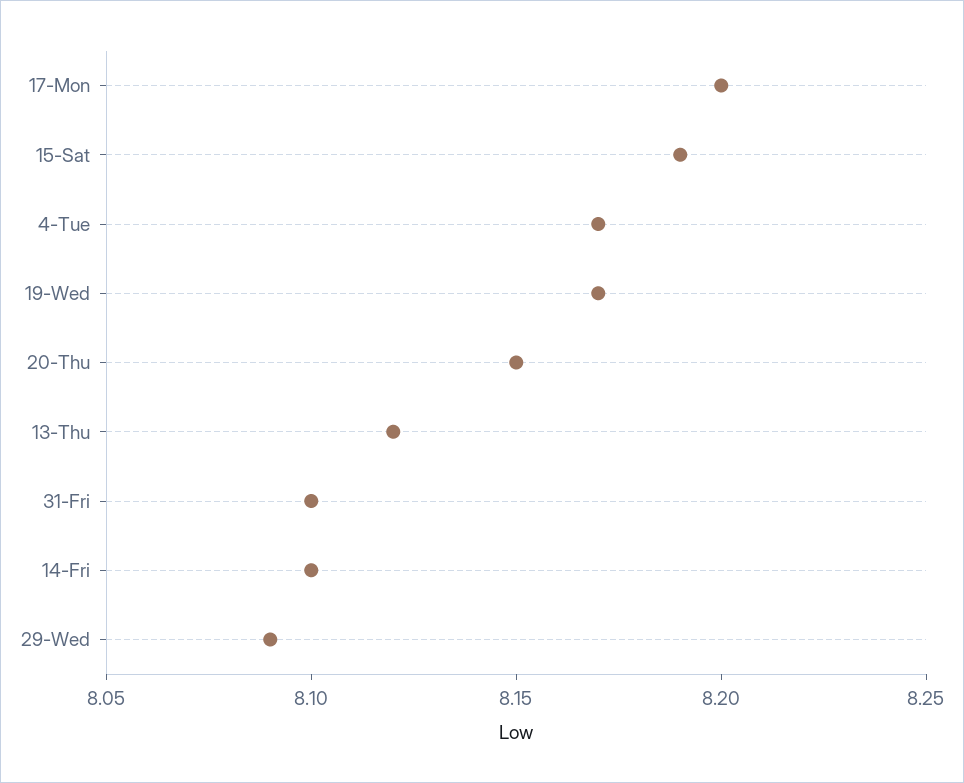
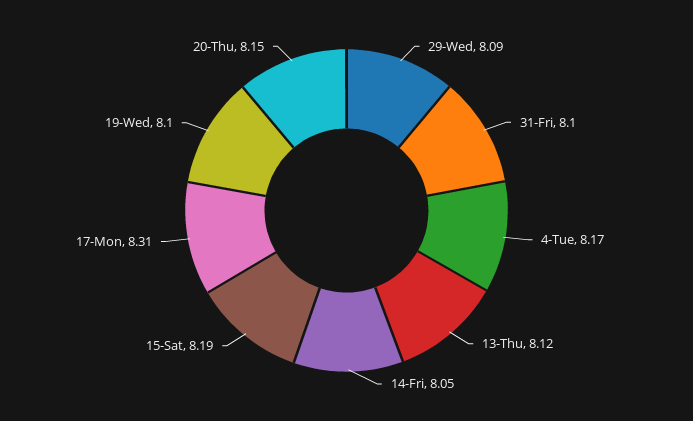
17-Mon: 8.2 -> 8.31
19-Wed: 8.17 -> 8.1
14-Fri: 8.1 -> 8.05

